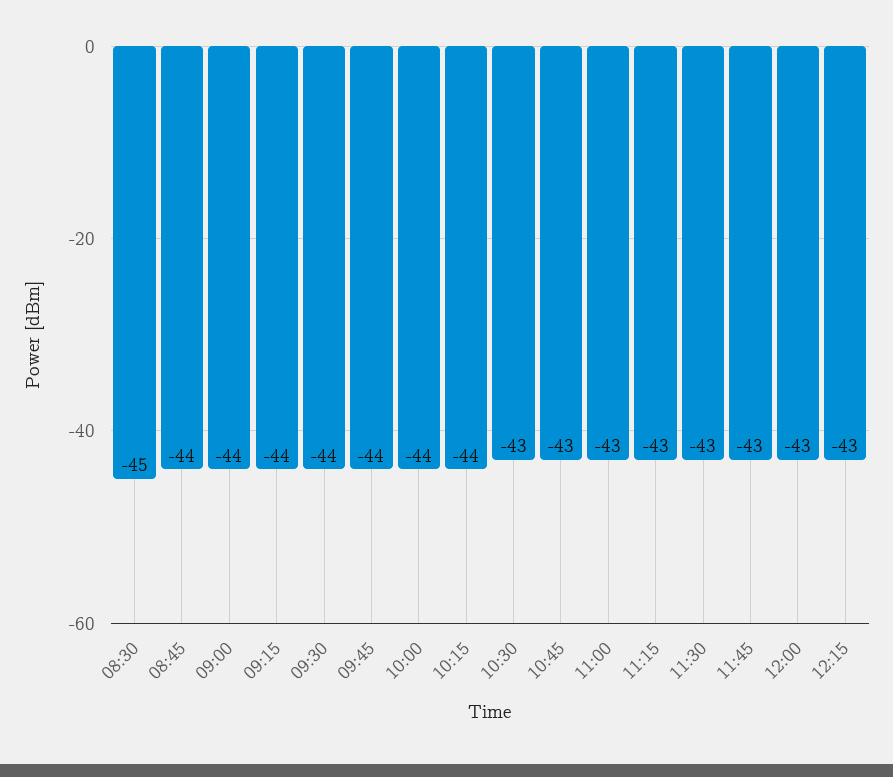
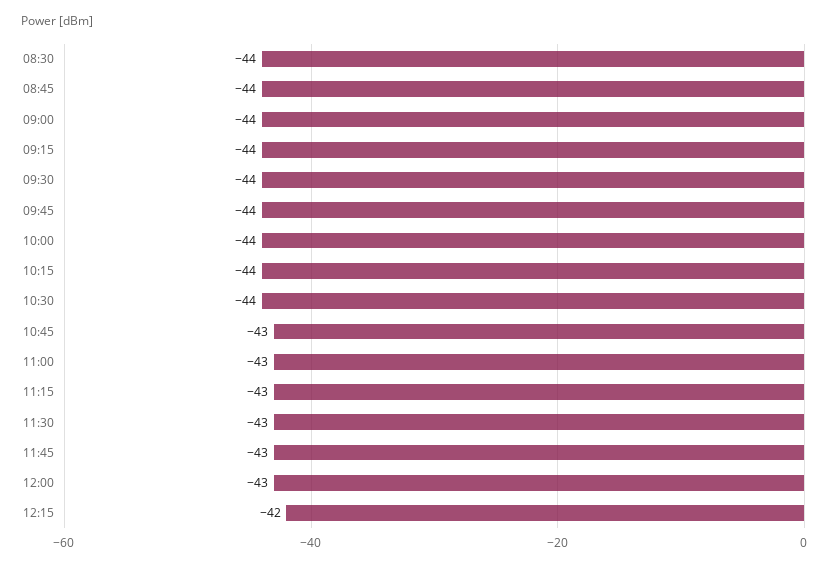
08:30: -45 -> -44
10:30: -43 -> -44
12:15: -43 -> -42

